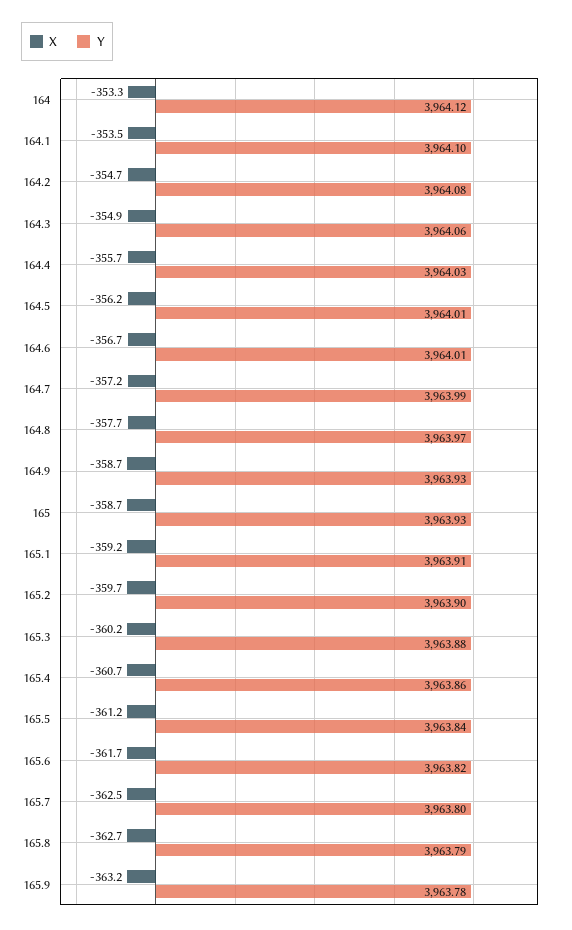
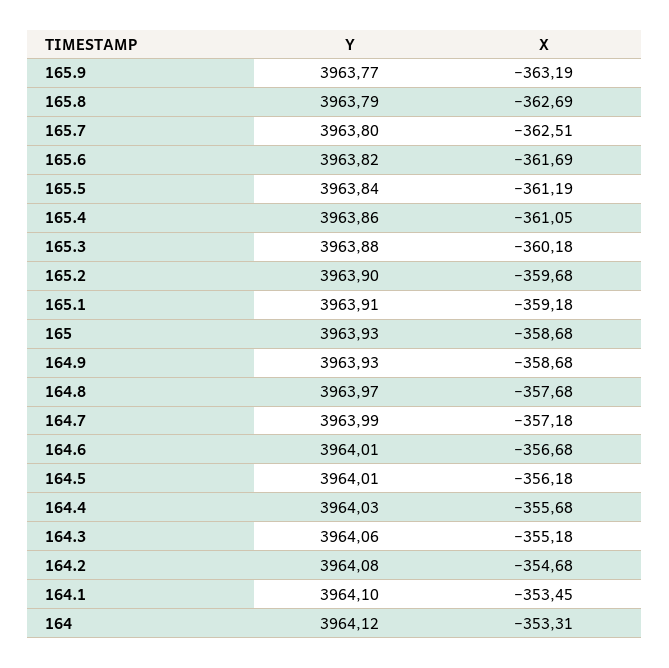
X, 164.3: -354.9 -> -355.18
X, 165.4: -360.7 -> -361.05
Y, 165.9: 3963.78 -> 3963.77

